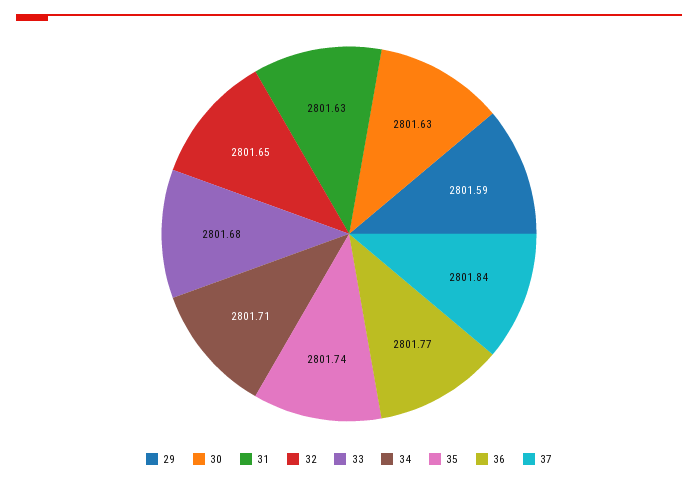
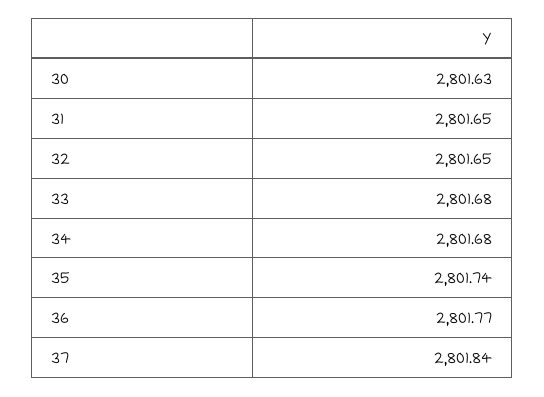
29: 2801.59 -> none
31: 2801.63 -> 2801.65
34: 2801.71 -> 2801.68

